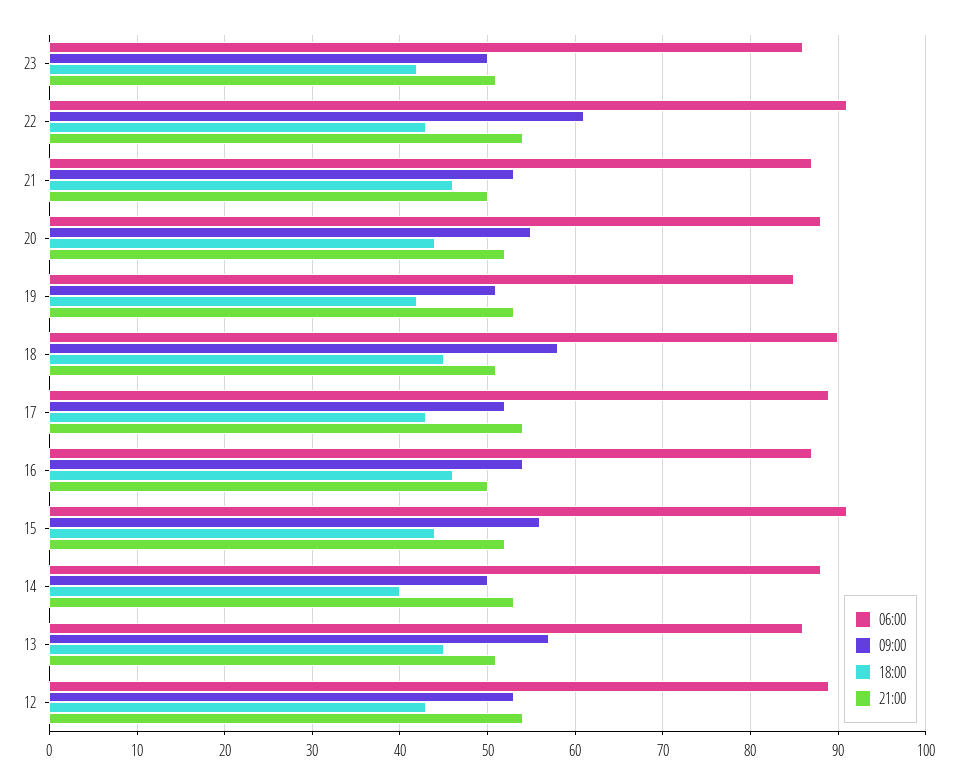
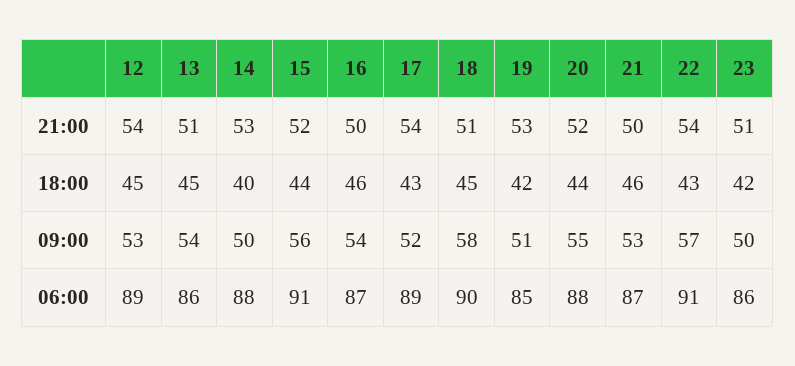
09:00, 22: 61 -> 57
09:00, 13: 57 -> 54
18:00, 12: 43 -> 45

